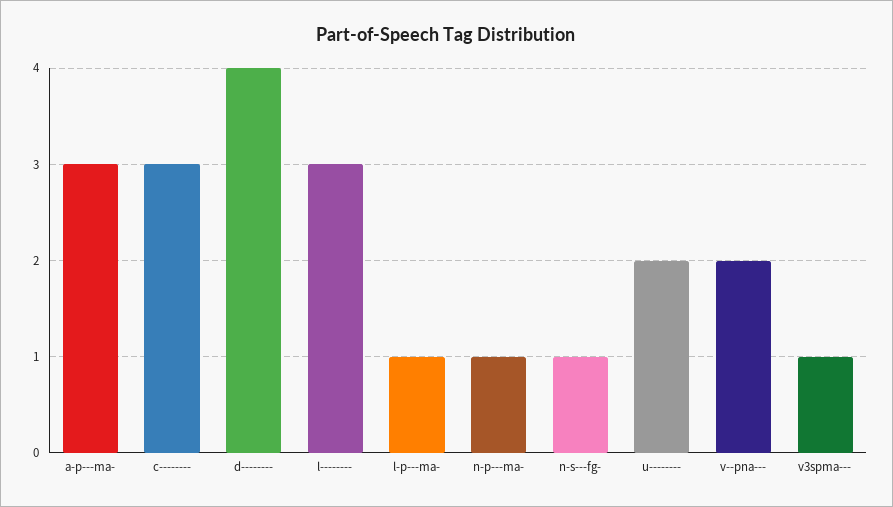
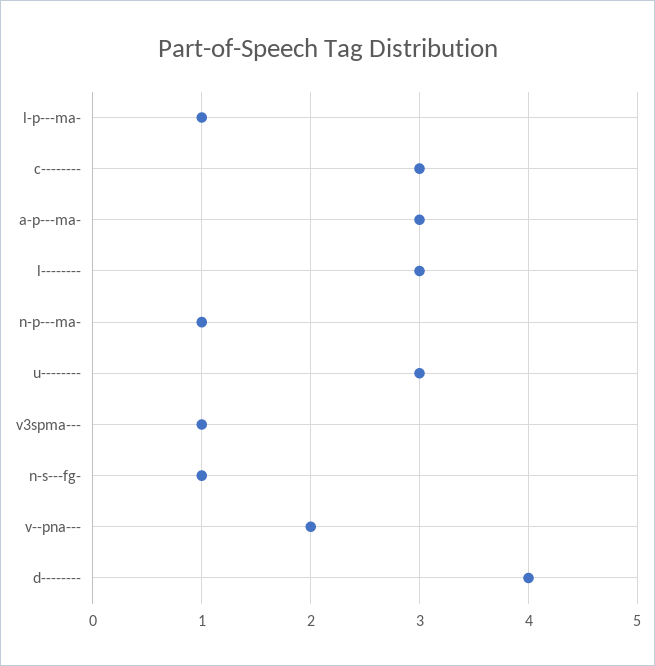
u--------: 2 -> 3

